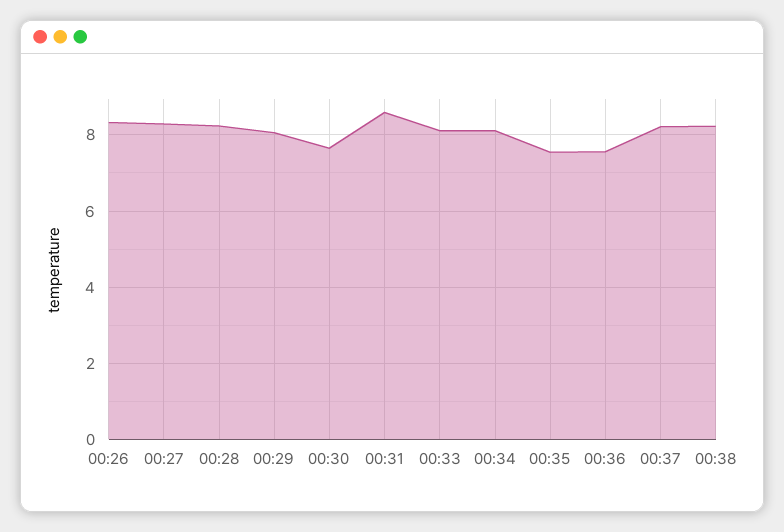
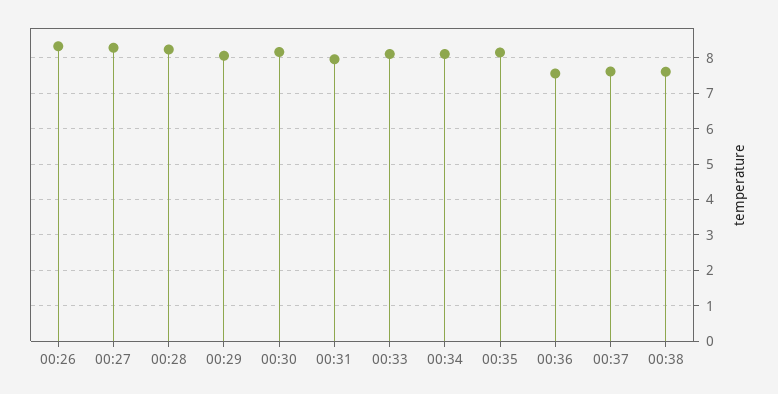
00:30: 7.6 -> 8.2
00:31: 8.6 -> 8
00:35: 7.6 -> 8.2
00:37: 8.2 -> 7.6
00:38: 8.2 -> 7.6

